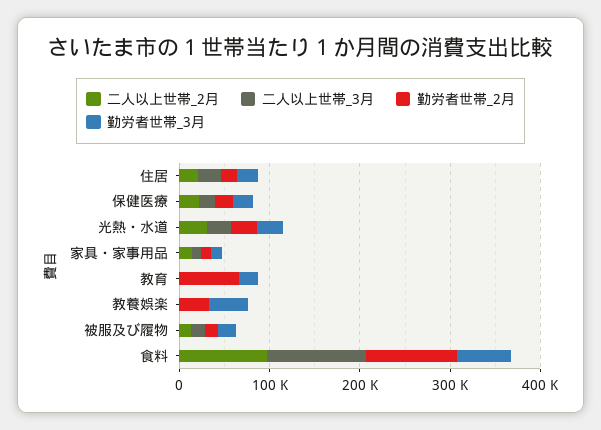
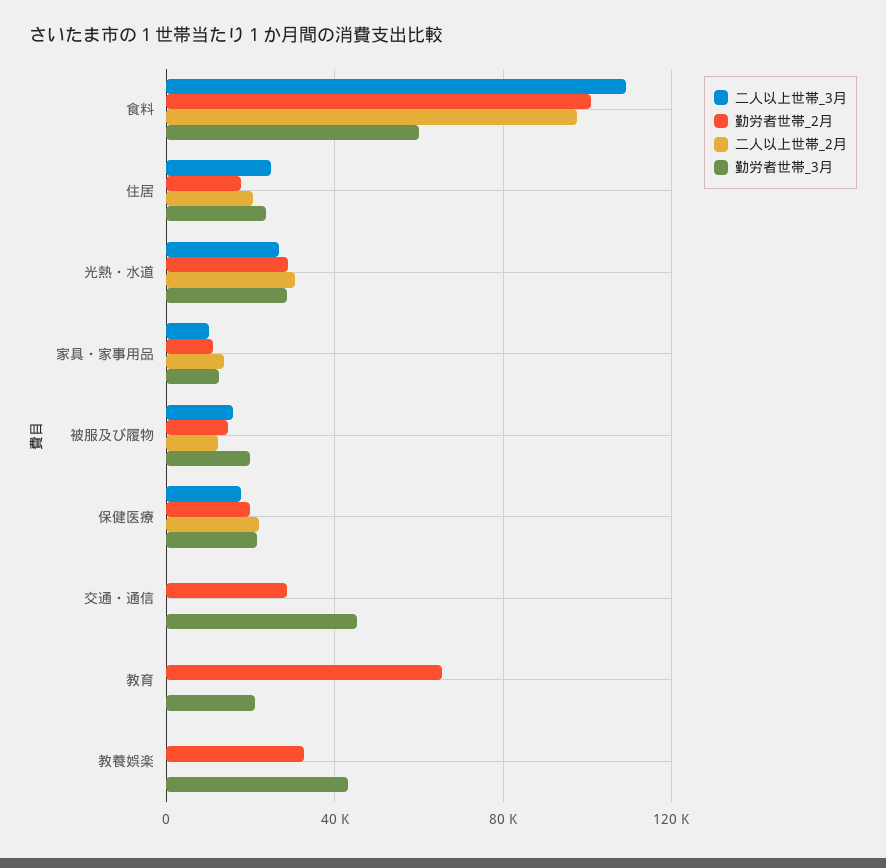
二人以上世帯_3月, 交通・通信: none -> 0
勤労者世帯_2月, 交通・通信: none -> 30000
二人以上世帯_2月, 交通・通信: none -> 0
勤労者世帯_3月, 交通・通信: none -> 45000

